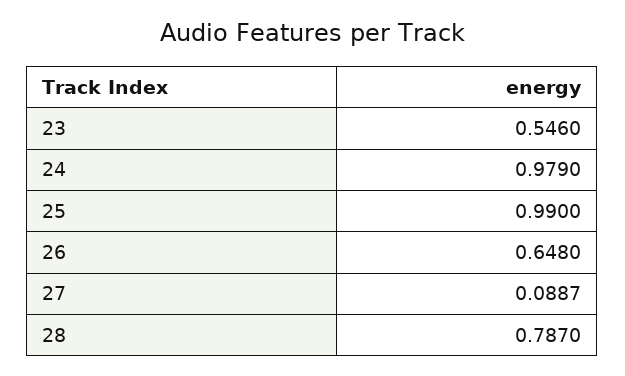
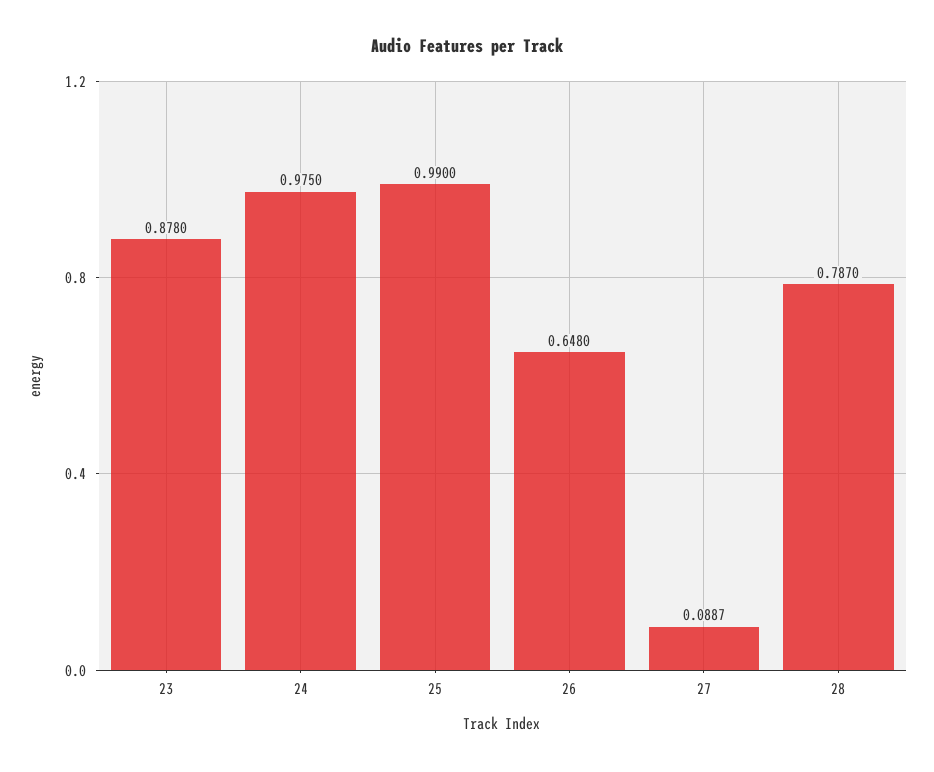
23: 0.546 -> 0.878
24: 0.979 -> 0.975

